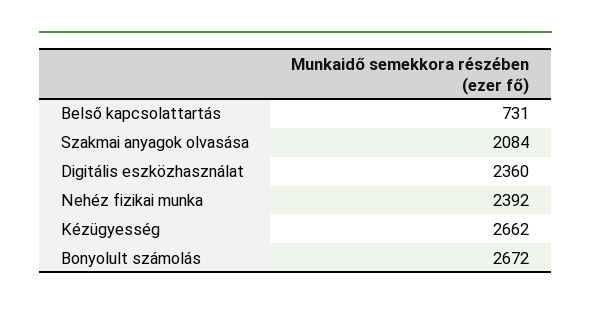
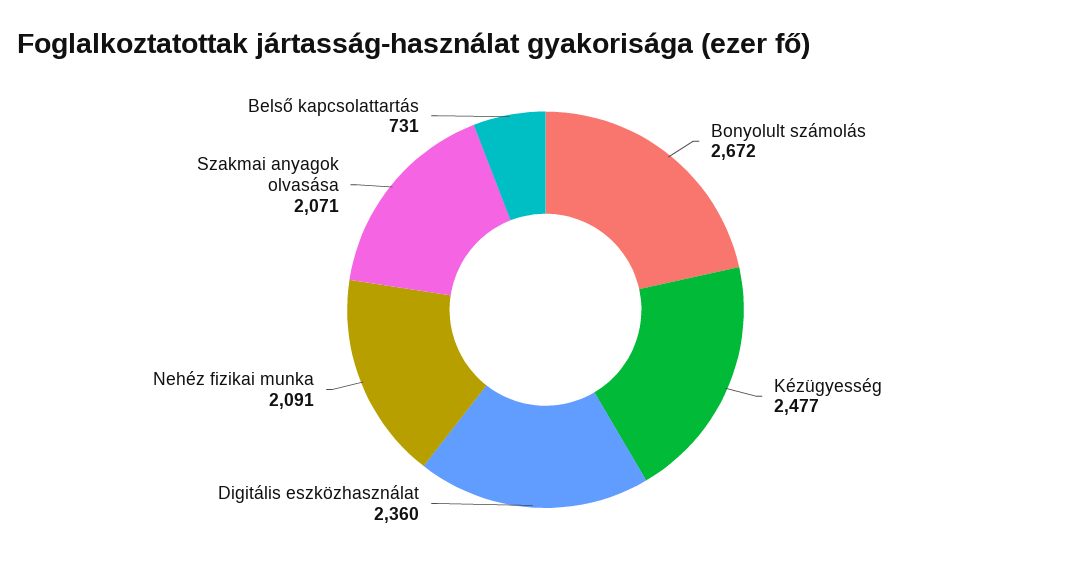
Szakmai anyagok olvasása: 2084 -> 2071
Nehéz fizikai munka: 2392 -> 2091
Kézügyesség: 2662 -> 2477

